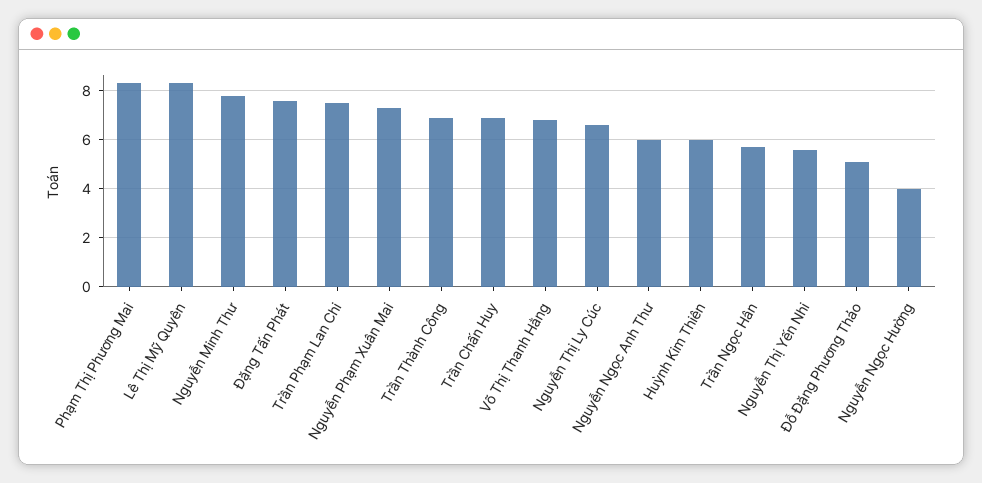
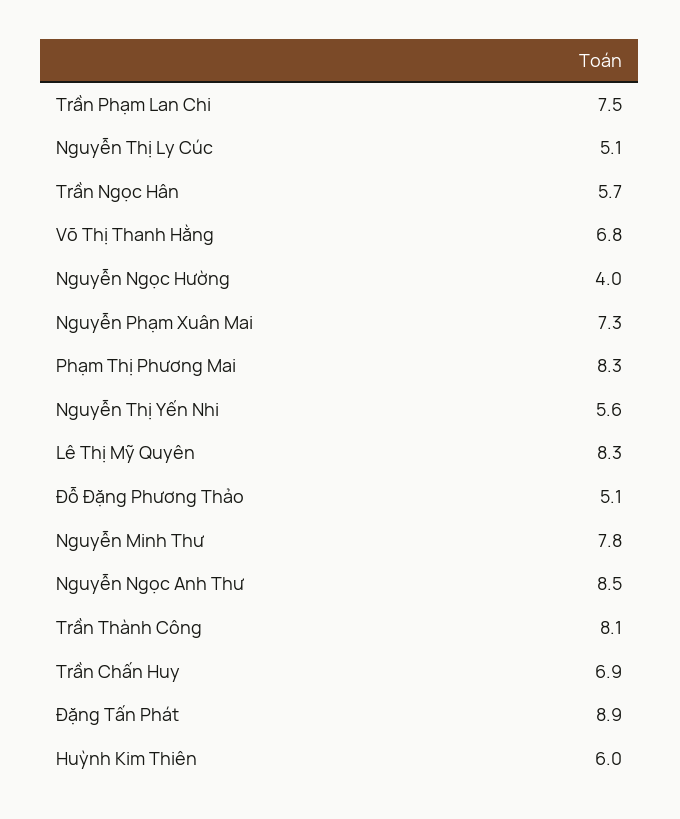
Đặng Tấn Phát: 7.5 -> 8.9
Trần Thành Công: 7 -> 8.1
Nguyễn Thị Ly Cúc: 6.5 -> 5.1
Nguyễn Ngọc Anh Thư: 6 -> 8.5

